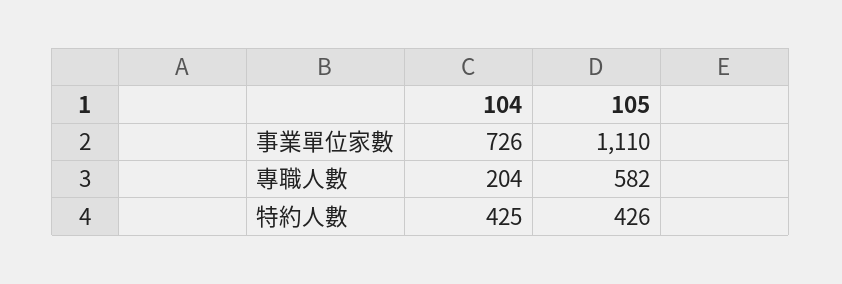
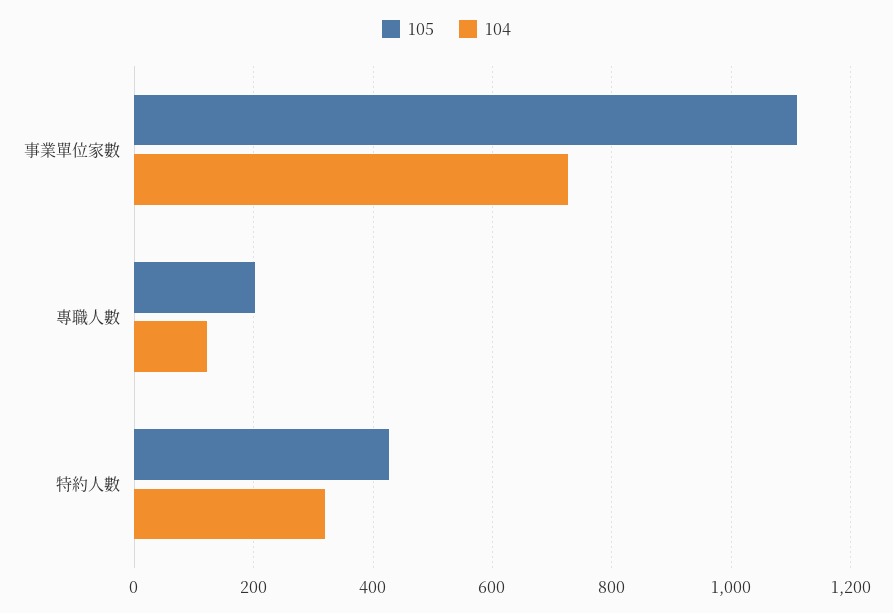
104, 專職人數: 204 -> 120
105, 專職人數: 582 -> 200
104, 特約人數: 425 -> 320

